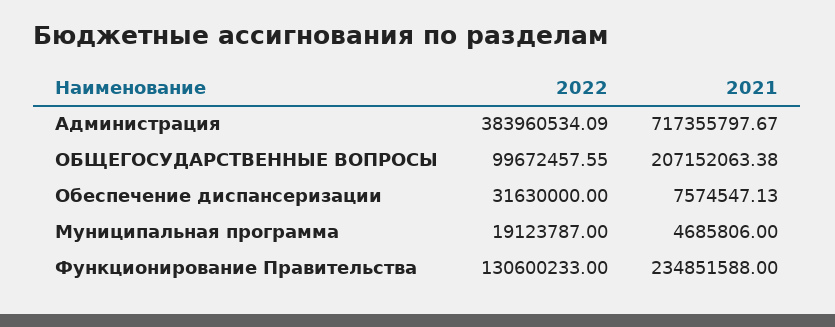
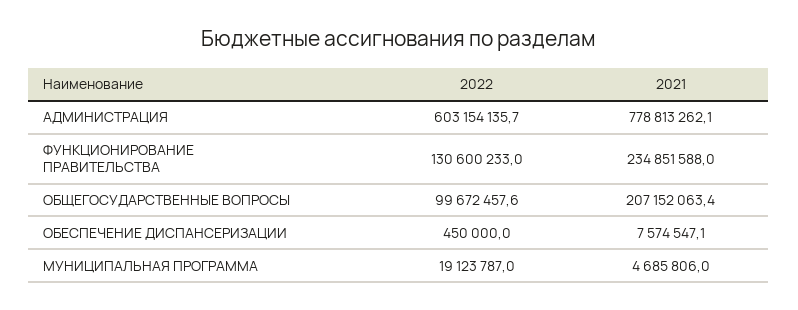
2022, Администрация: 383960534.09 -> 603154135.7
2021, Администрация: 717355797.67 -> 778813262.1
2022, Обеспечение диспансеризации: 31630000 -> 450000

